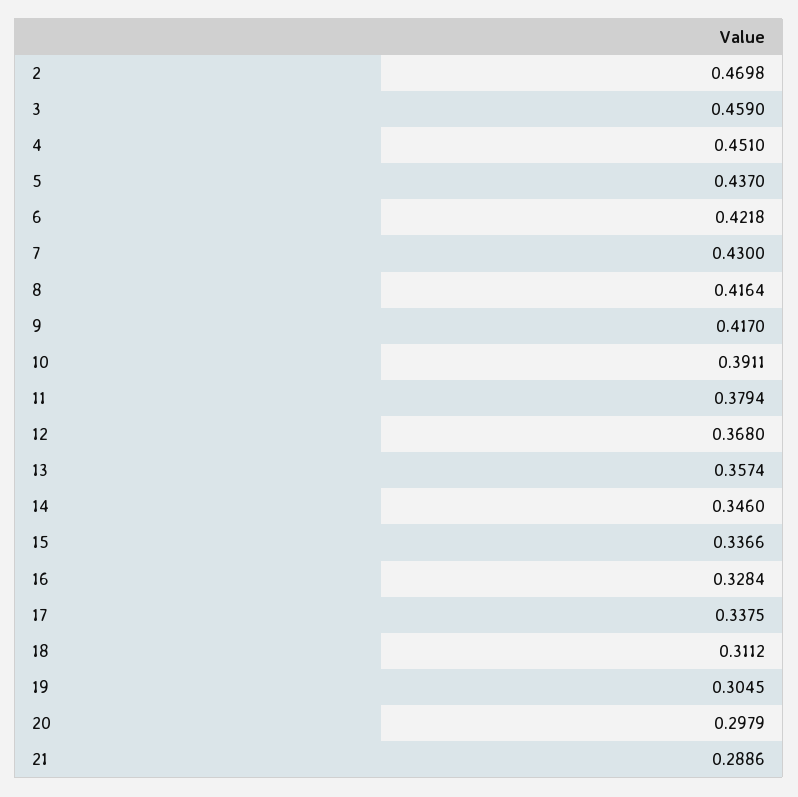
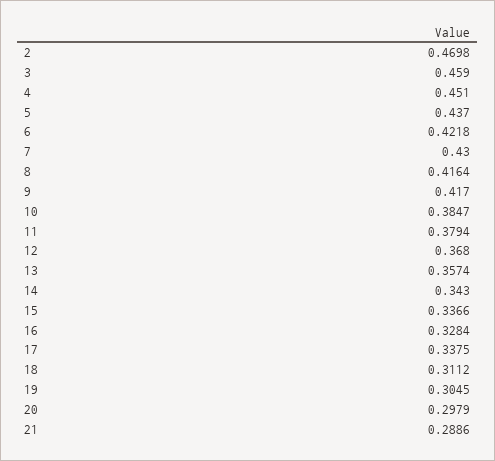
10: 0.3911 -> 0.3847
14: 0.346 -> 0.343

